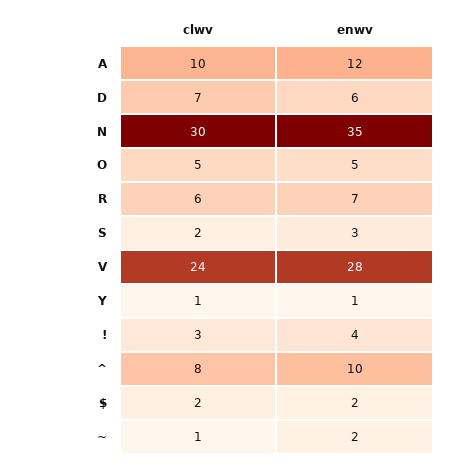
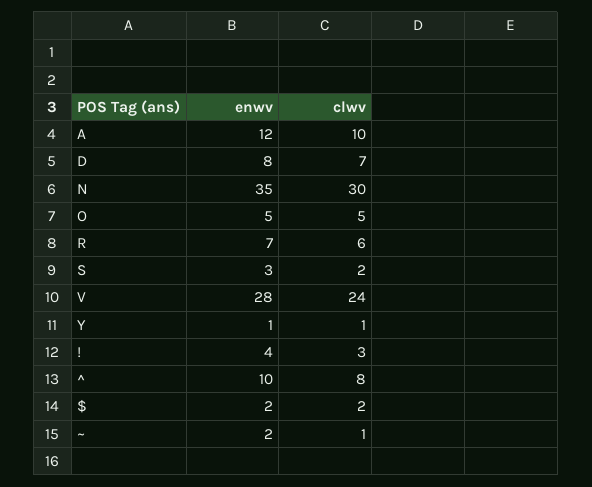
enwv, D: 6 -> 8

